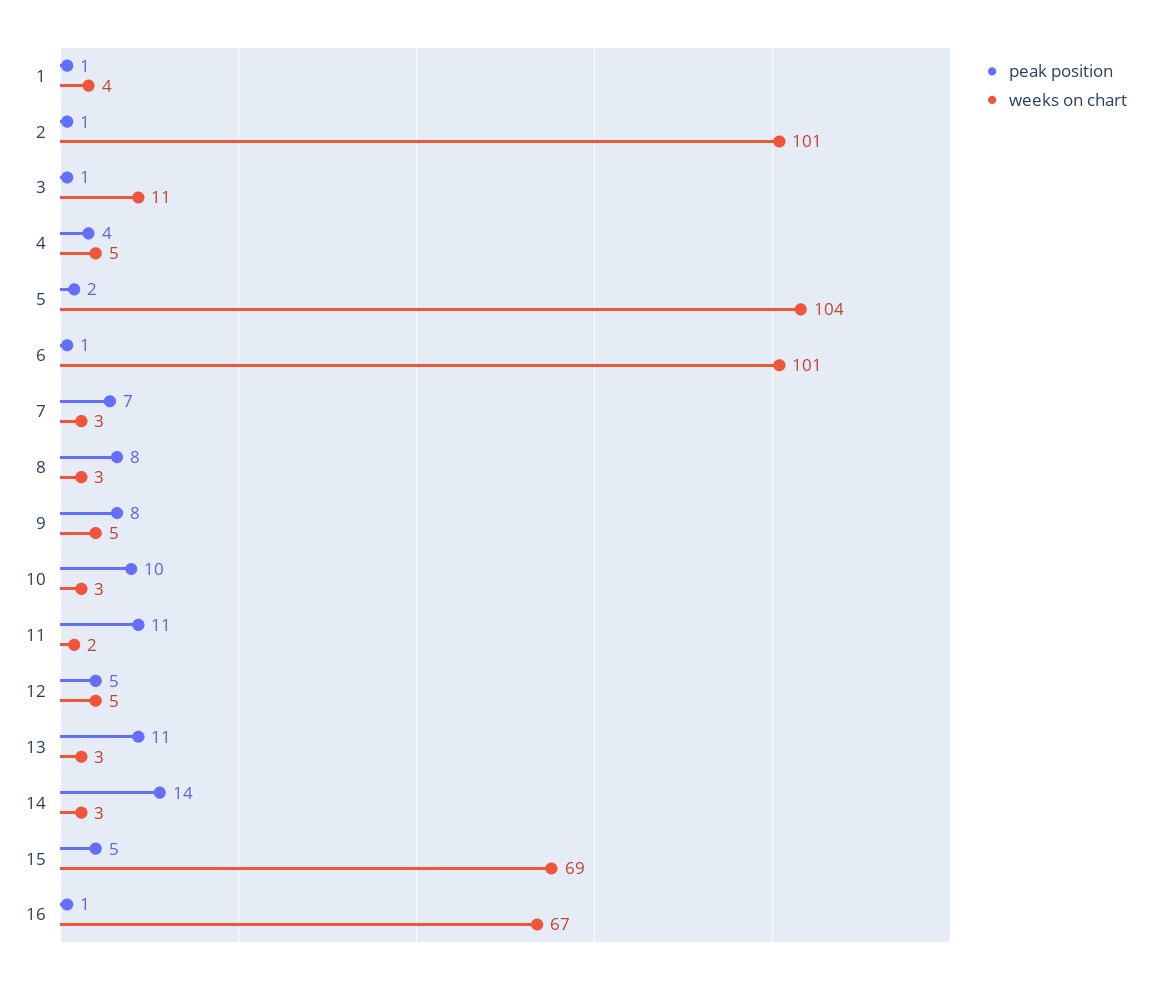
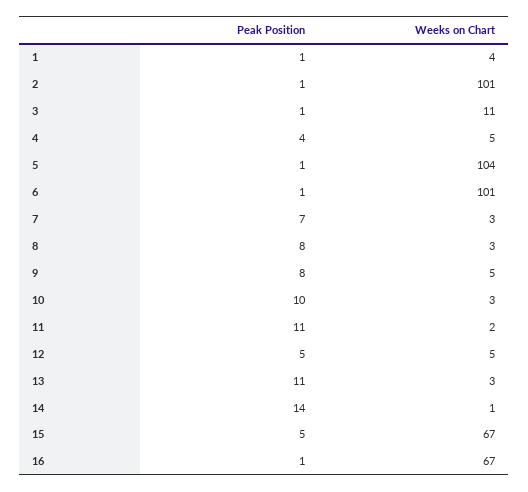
peak position, 5: 2 -> 1
weeks on chart, 14: 3 -> 1
weeks on chart, 15: 69 -> 67

